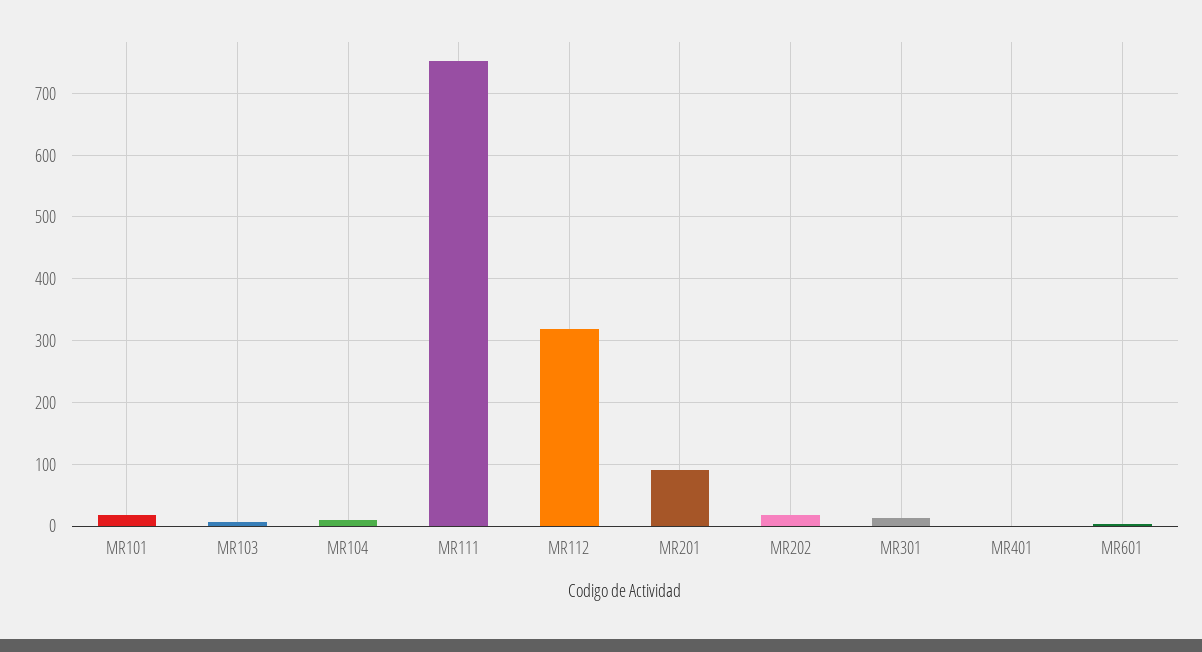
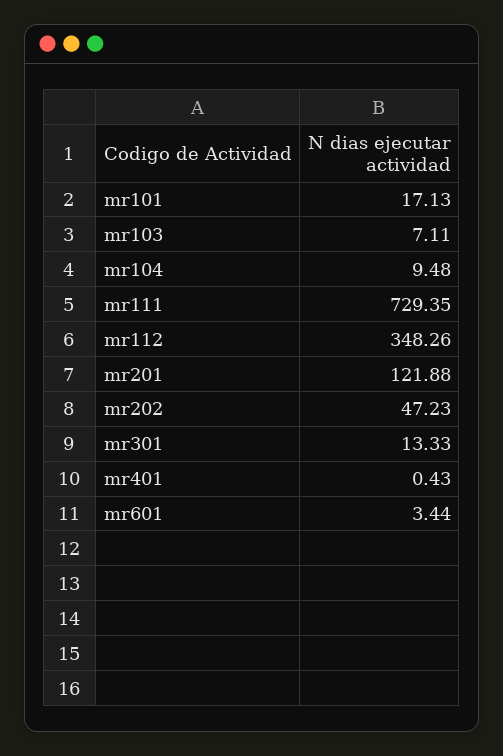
MR111: 750 -> 729.35
MR112: 320 -> 348.26
MR201: 90 -> 121.88
MR202: 20 -> 47.23

